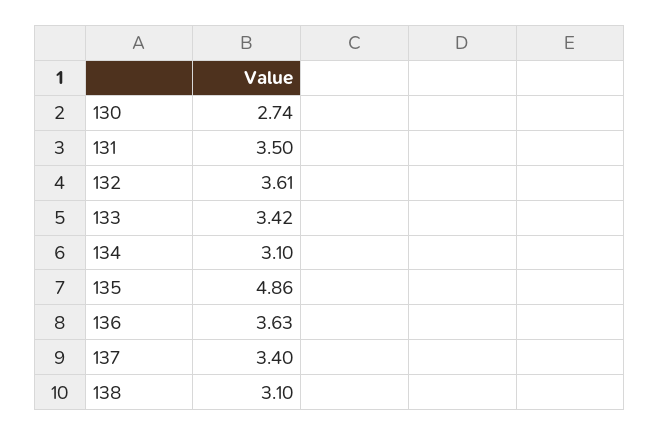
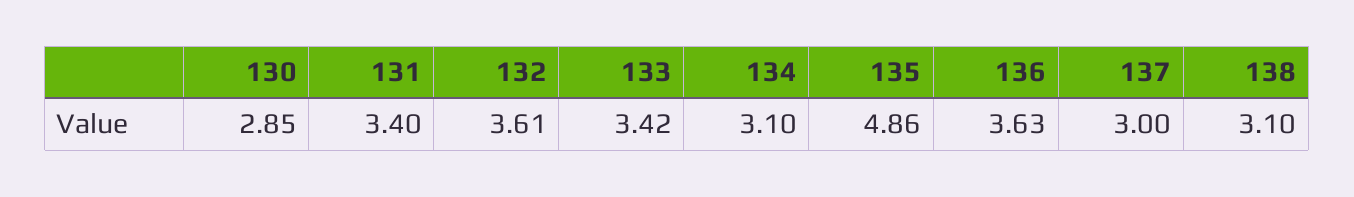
130: 2.74 -> 2.85
131: 3.5 -> 3.4
137: 3.4 -> 3

